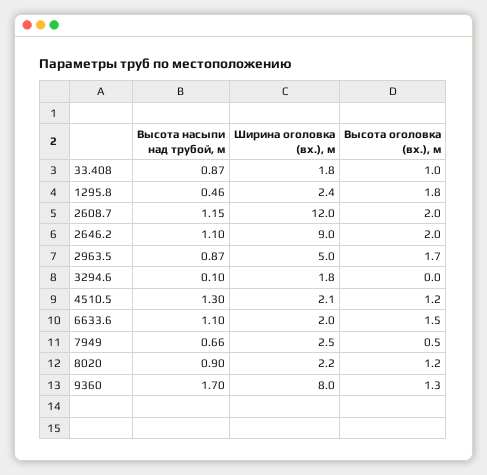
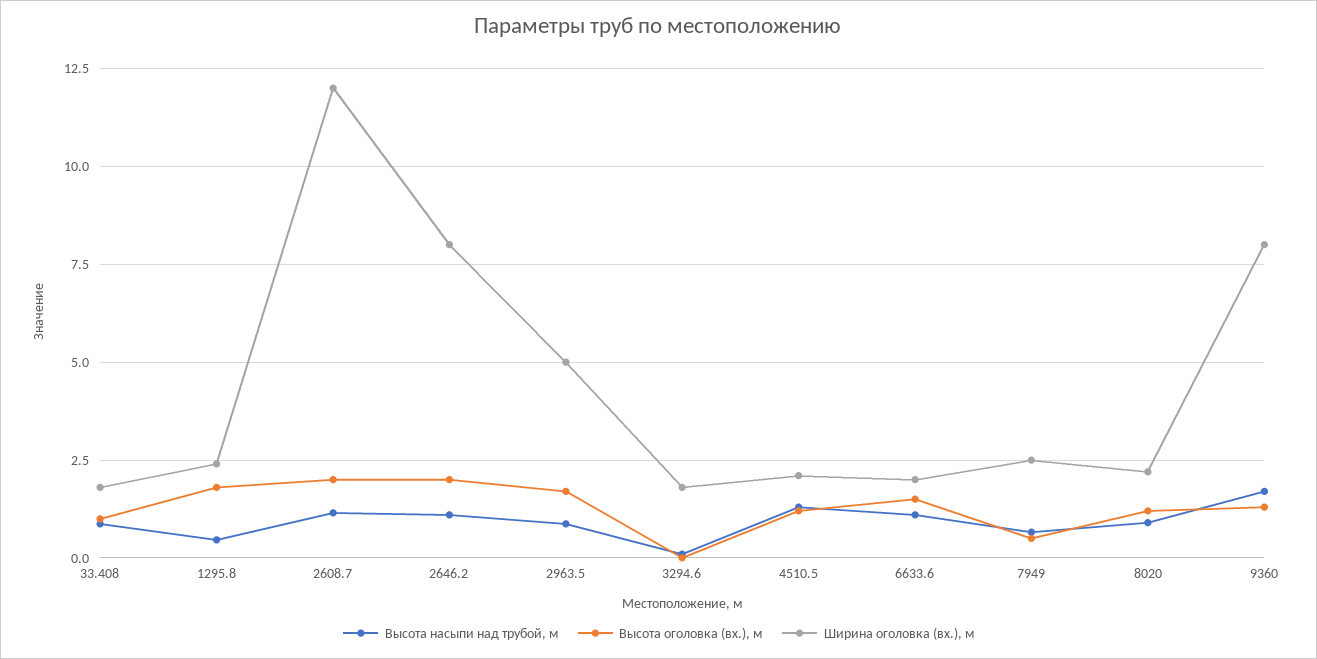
Ширина оголовка (вх.), м, 2646.2: 9 -> 8

